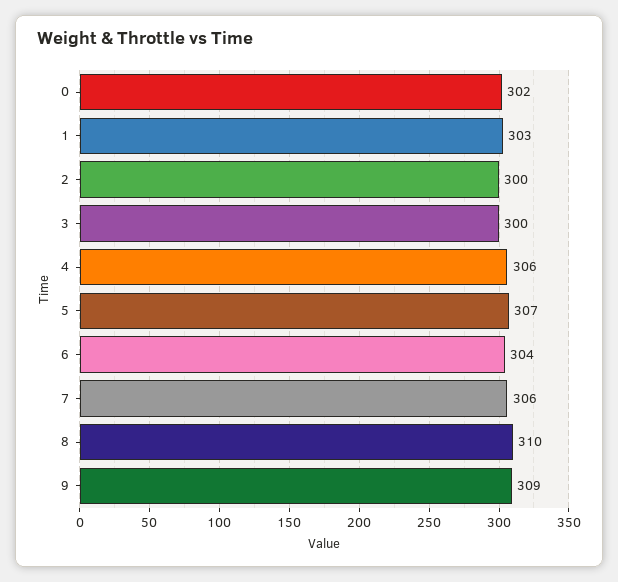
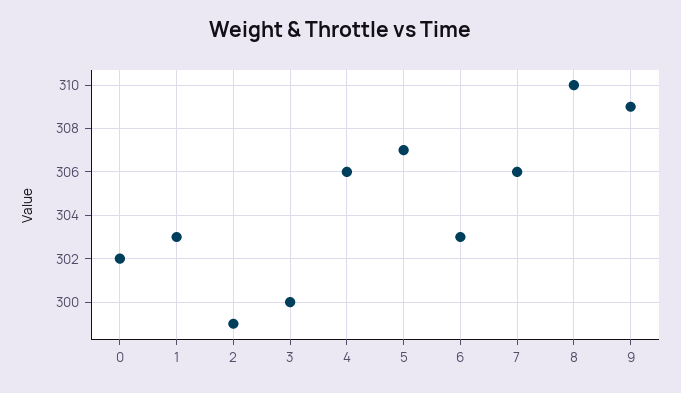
2: 300 -> 299
6: 304 -> 303

